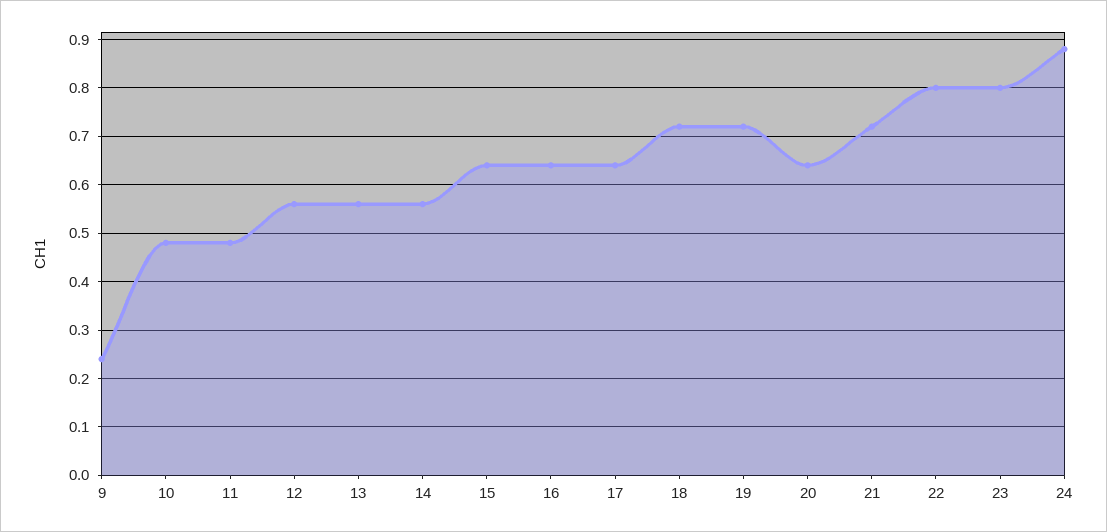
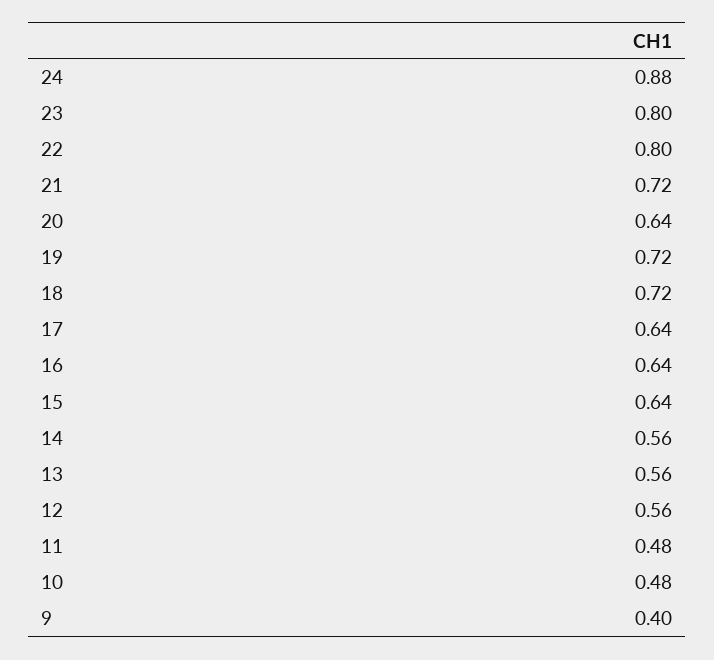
9: 0.25 -> 0.4

